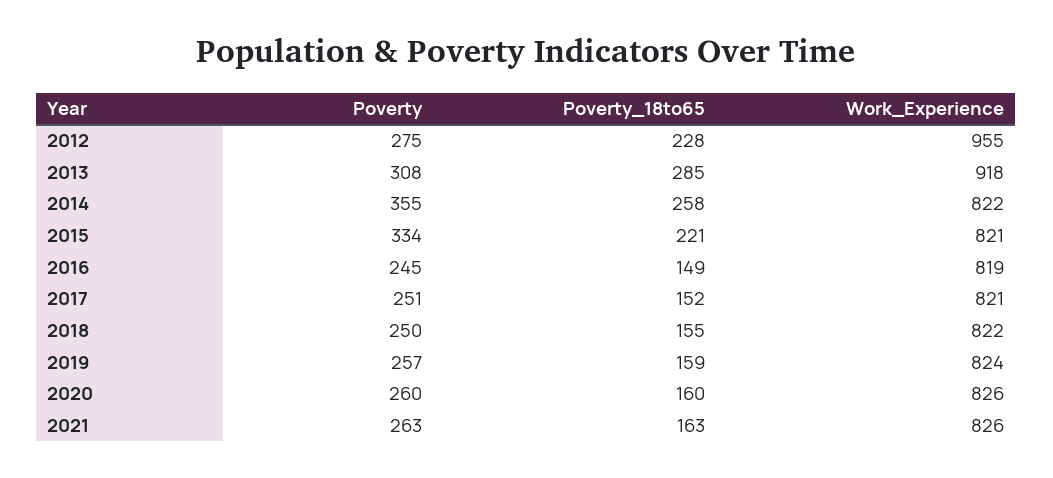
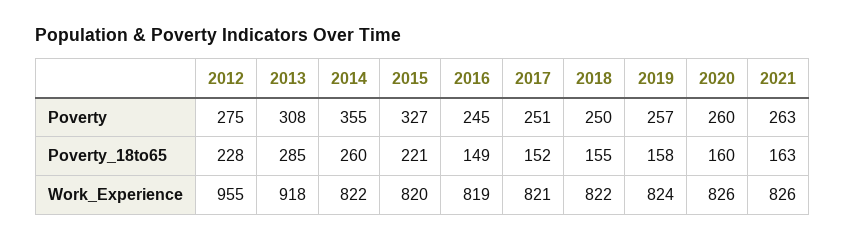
Poverty_18to65, 2014: 258 -> 260
Poverty, 2015: 334 -> 327
Work_Experience, 2015: 821 -> 820
Poverty_18to65, 2019: 159 -> 158

